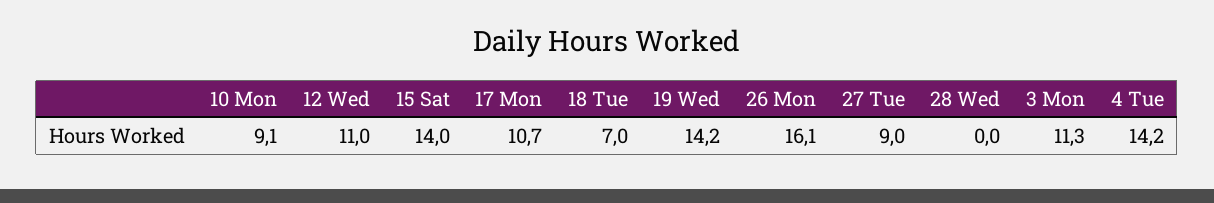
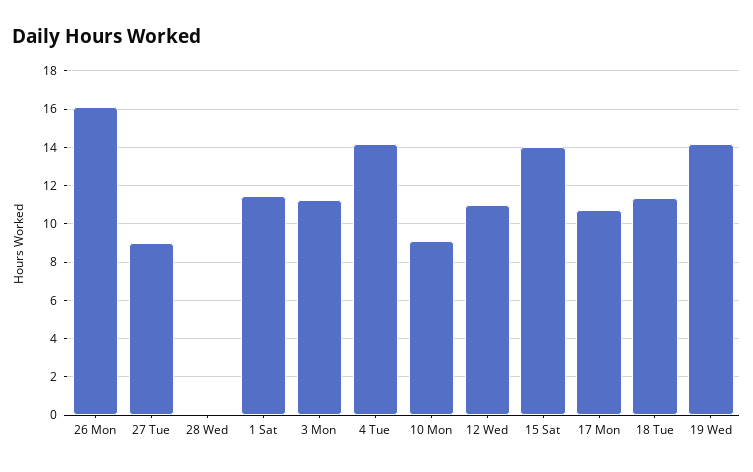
18 Tue: 7 -> 11.5
1 Sat: none -> 11.5

